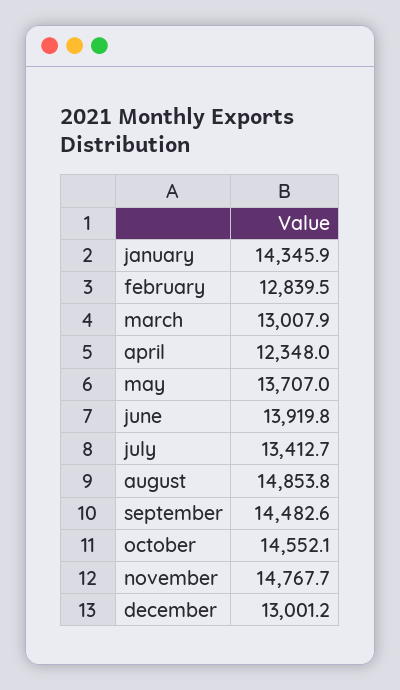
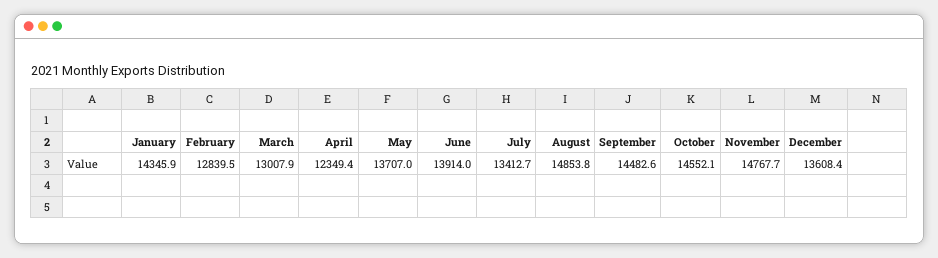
april: 12348 -> 12349.4
june: 13919.8 -> 13914
december: 13001.2 -> 13608.4

